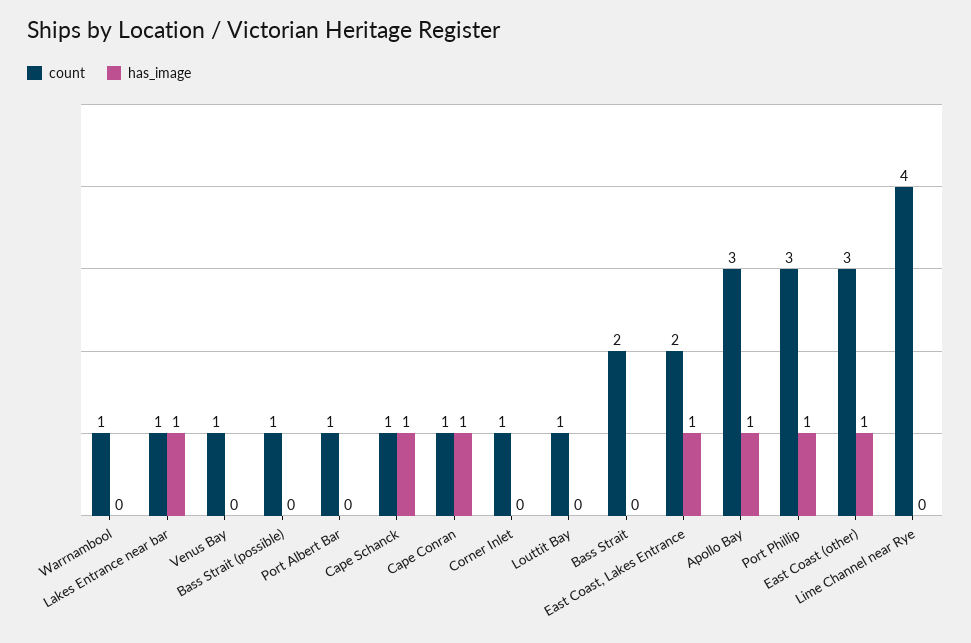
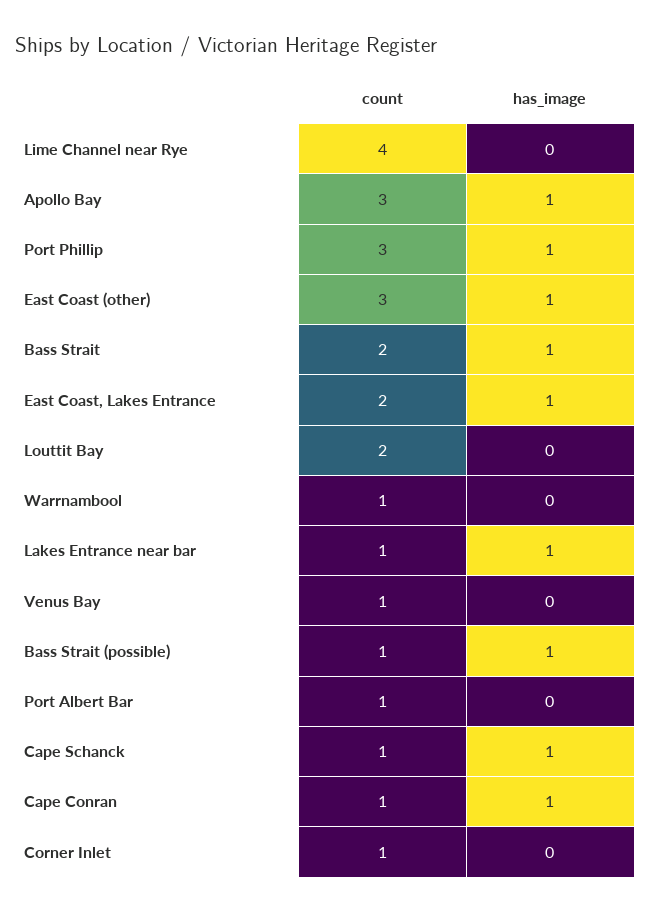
has_image, Bass Strait (possible): 0 -> 1
count, Louttit Bay: 1 -> 2
has_image, Bass Strait: 0 -> 1

